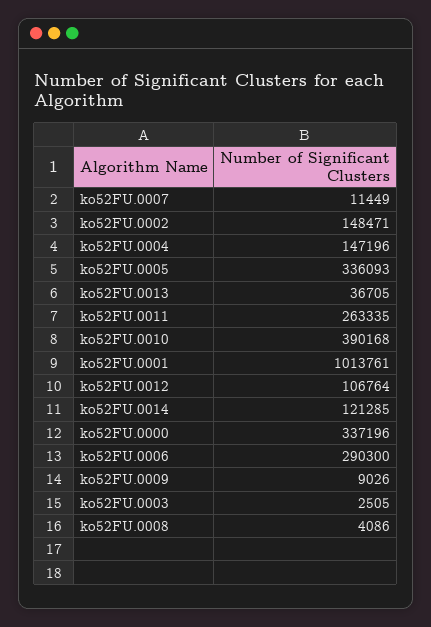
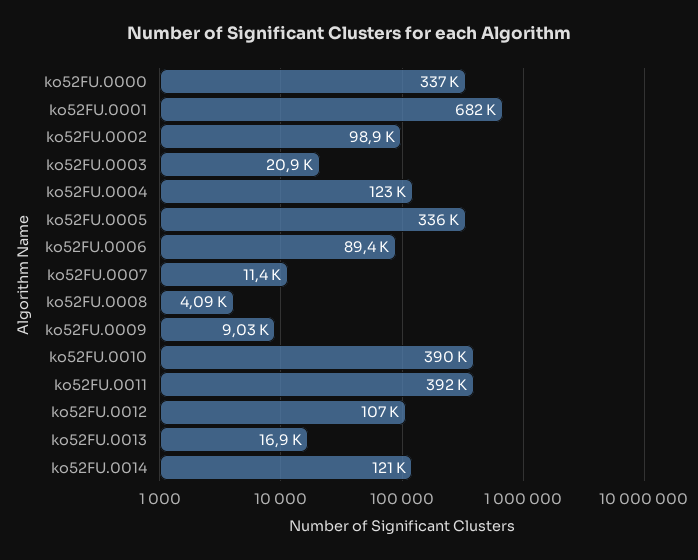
ko52FU.0002: 148471 -> 98900
ko52FU.0004: 147196 -> 123000
ko52FU.0013: 36705 -> 16900
ko52FU.0011: 263335 -> 392000
ko52FU.0001: 1013761 -> 682000
ko52FU.0006: 290300 -> 89400
ko52FU.0003: 2505 -> 20900

